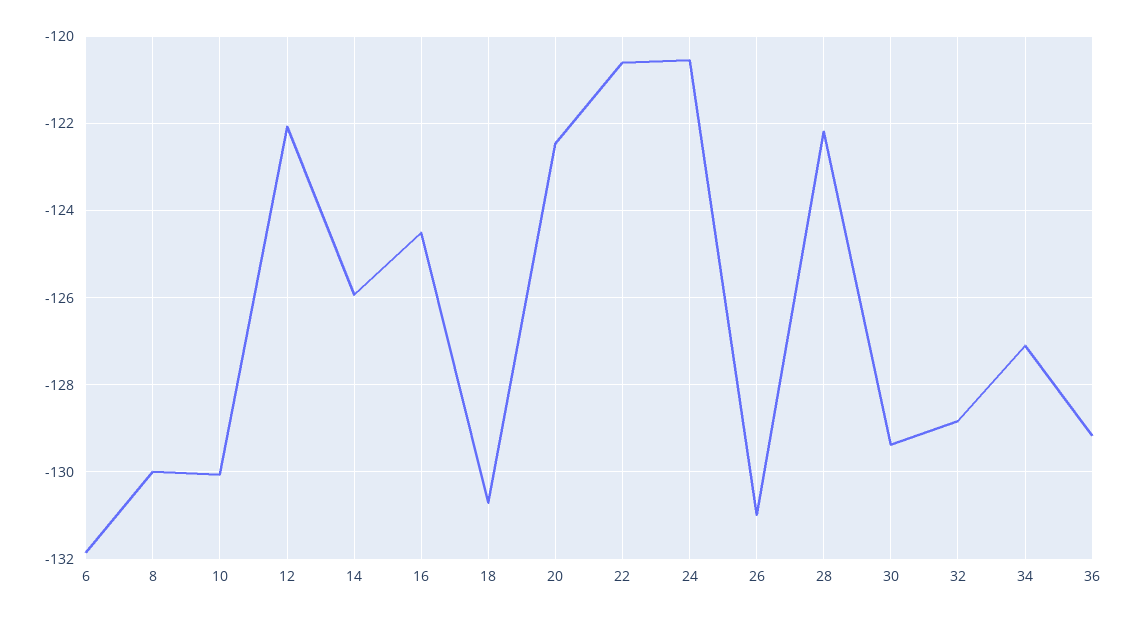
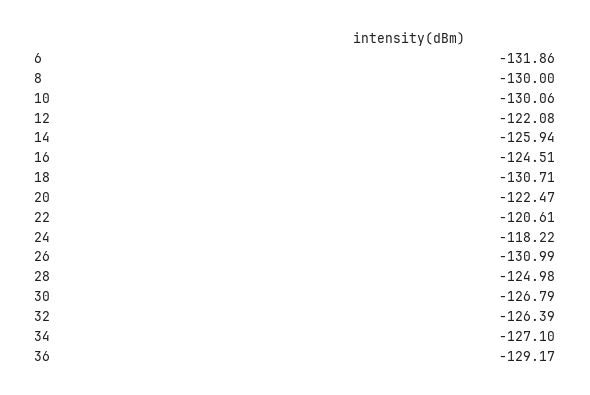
24: -120.6 -> -118.22
28: -122.2 -> -124.98
30: -129.4 -> -126.79
32: -128.8 -> -126.39

